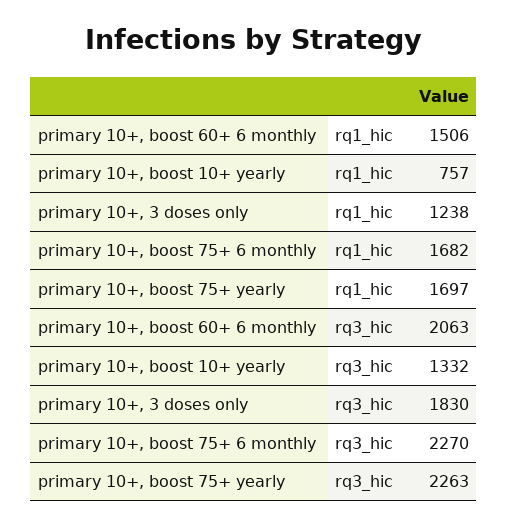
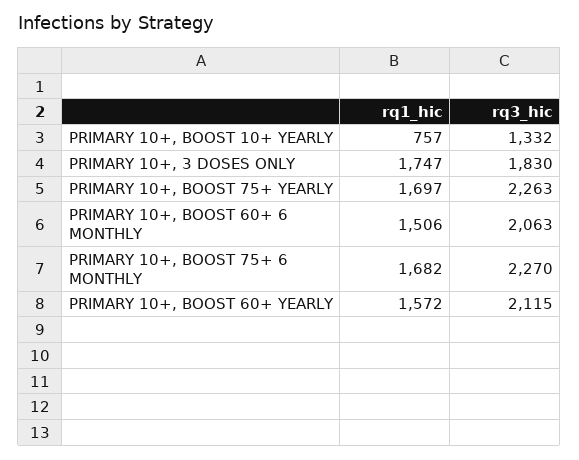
primary 10+, 3 doses only, rq1_hic: 1238 -> 1747
PRIMARY 10+, BOOST 60+ YEARLY, rq1_hic: none -> 1572
PRIMARY 10+, BOOST 60+ YEARLY, rq3_hic: none -> 2115

